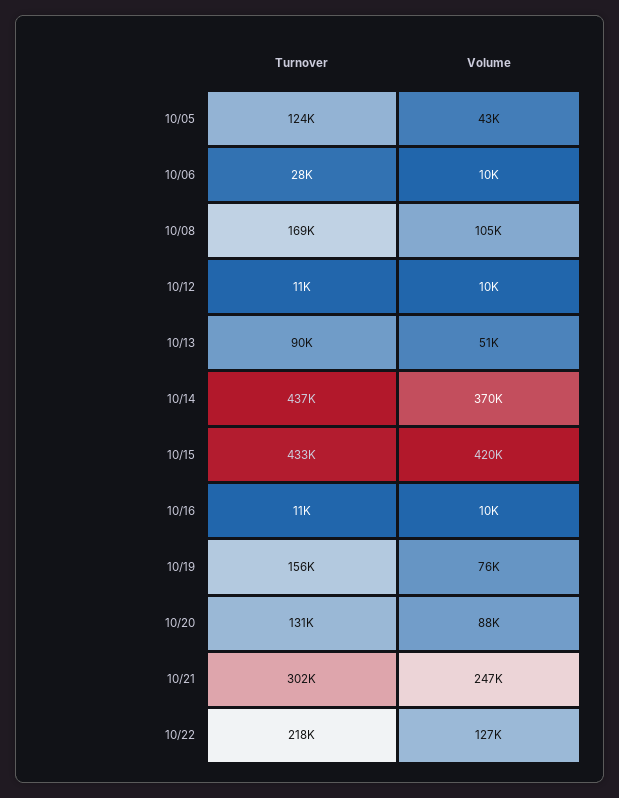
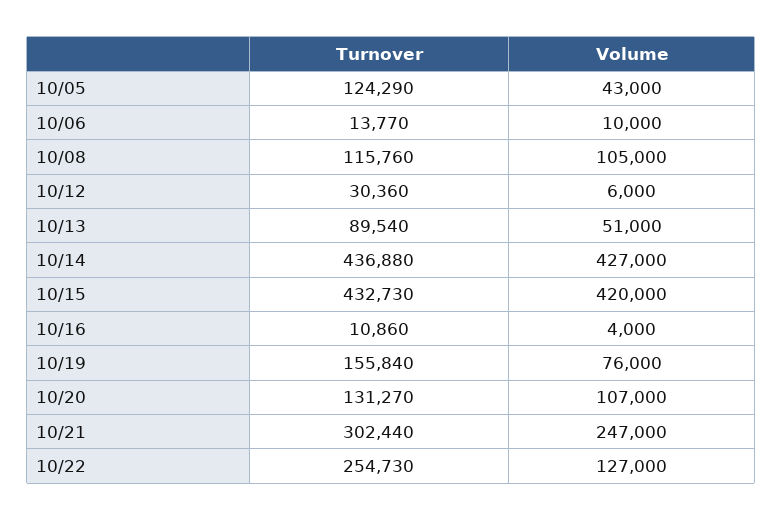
Turnover, 10/06: 28000 -> 13770
Turnover, 10/08: 169000 -> 115760
Turnover, 10/12: 11000 -> 30360
Volume, 10/12: 10000 -> 6000
Volume, 10/14: 370000 -> 427000
Volume, 10/16: 10000 -> 4000
Volume, 10/20: 88000 -> 107000
Turnover, 10/22: 218000 -> 254730

